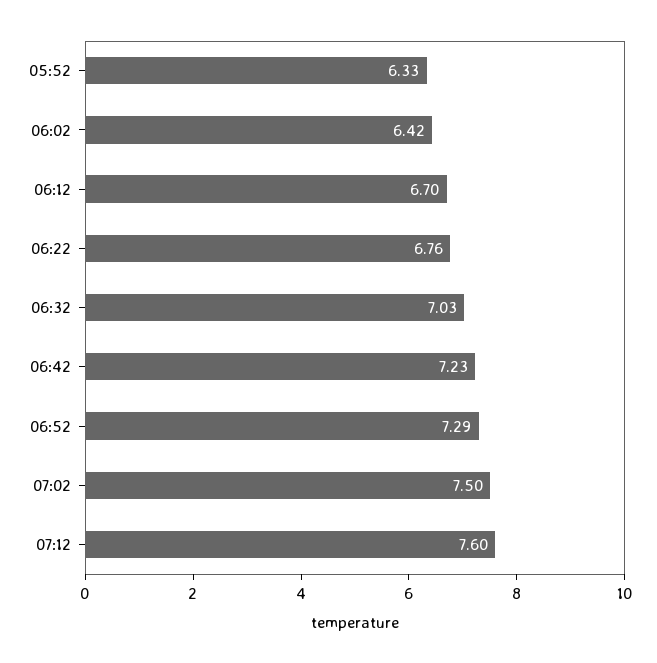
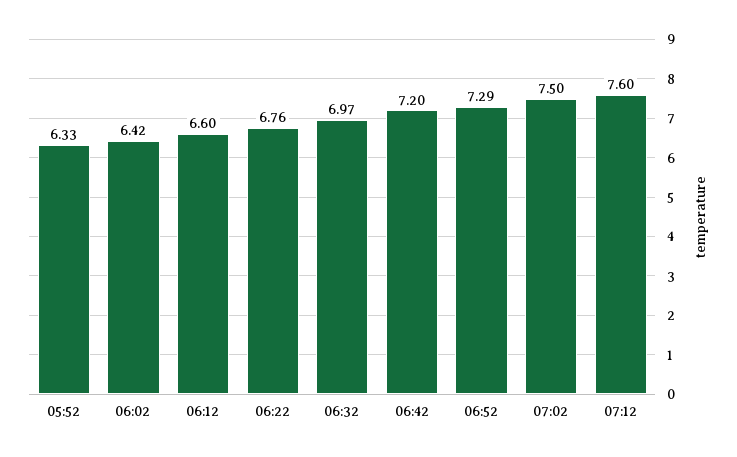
06:12: 6.7 -> 6.6
06:32: 7.03 -> 6.97
06:42: 7.23 -> 7.2

